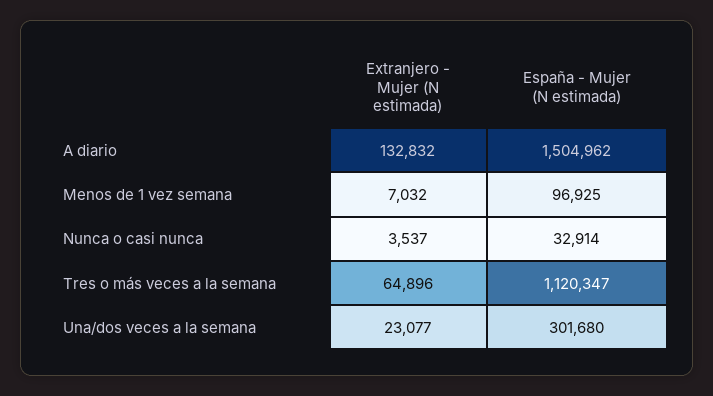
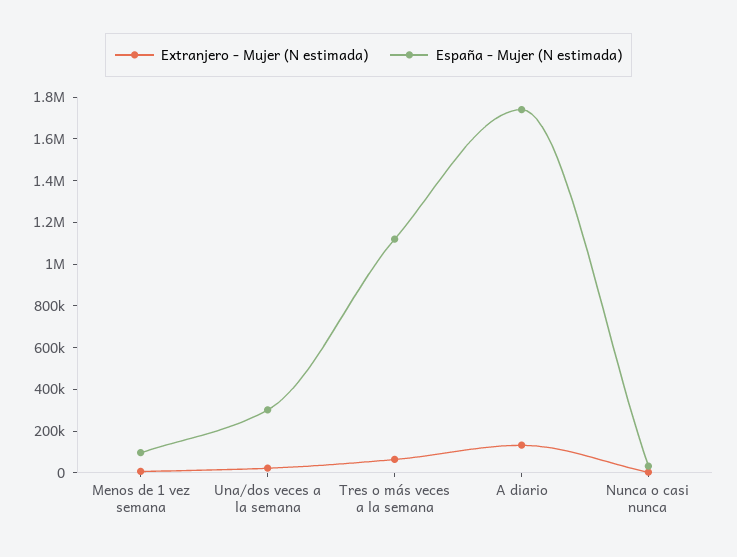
España - Mujer (N estimada), A diario: 1504962 -> 1750000

